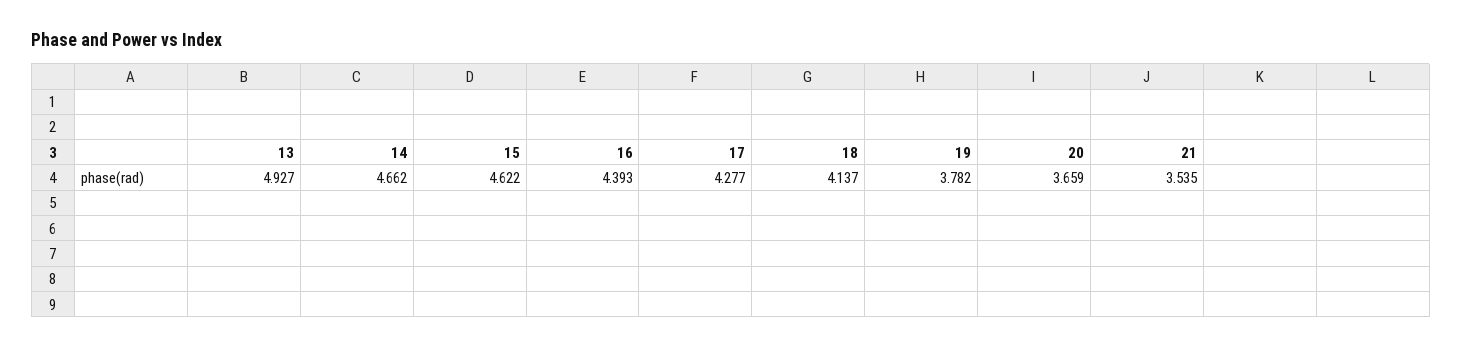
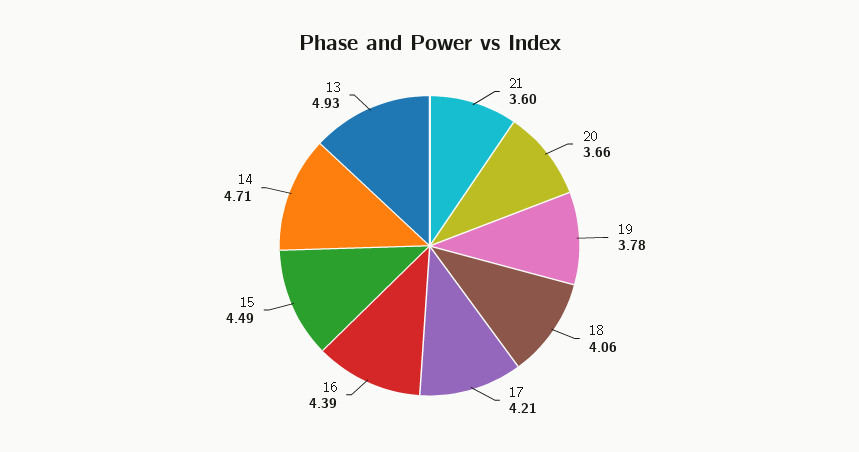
14: 4.662 -> 4.71
15: 4.622 -> 4.49
17: 4.277 -> 4.21
18: 4.137 -> 4.06
21: 3.535 -> 3.6

